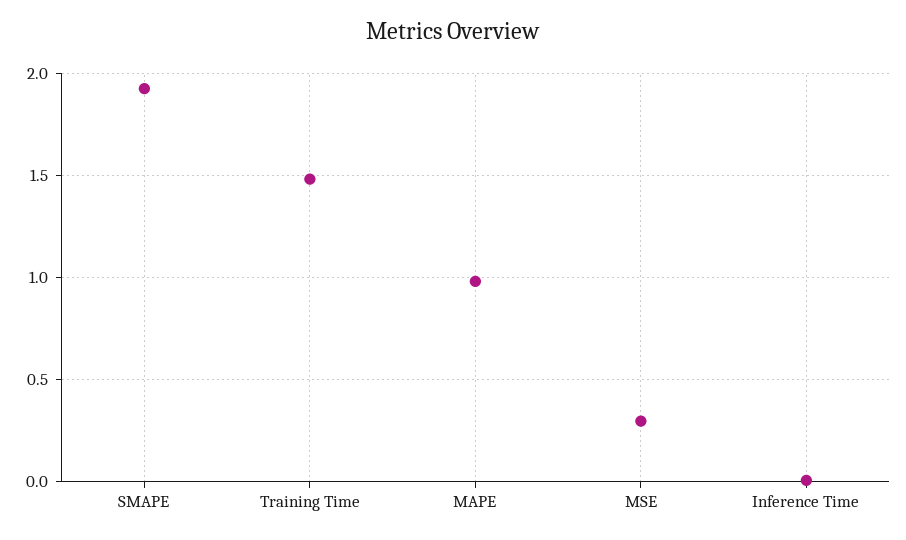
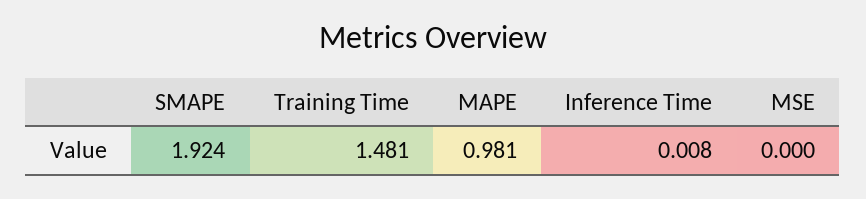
MSE: 0.3 -> 0

